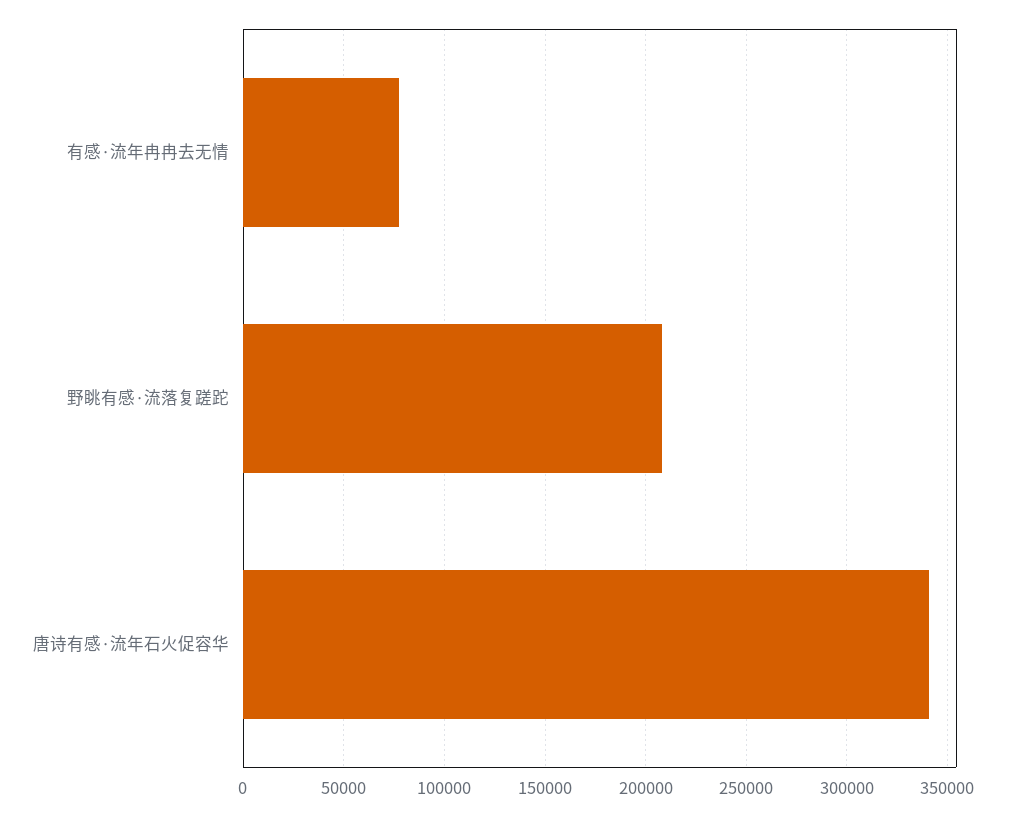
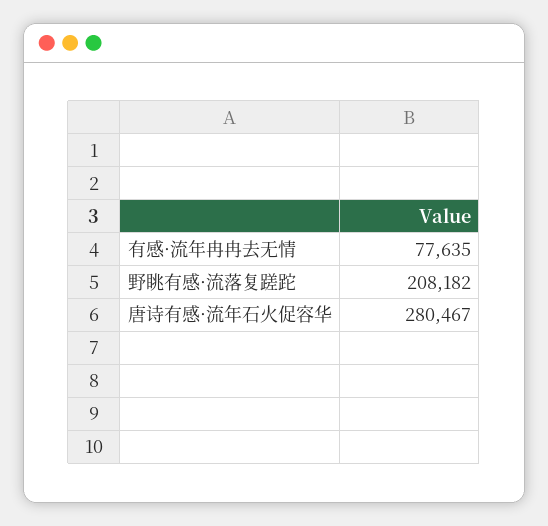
唐诗有感·流年石火促容华: 340000 -> 280467

